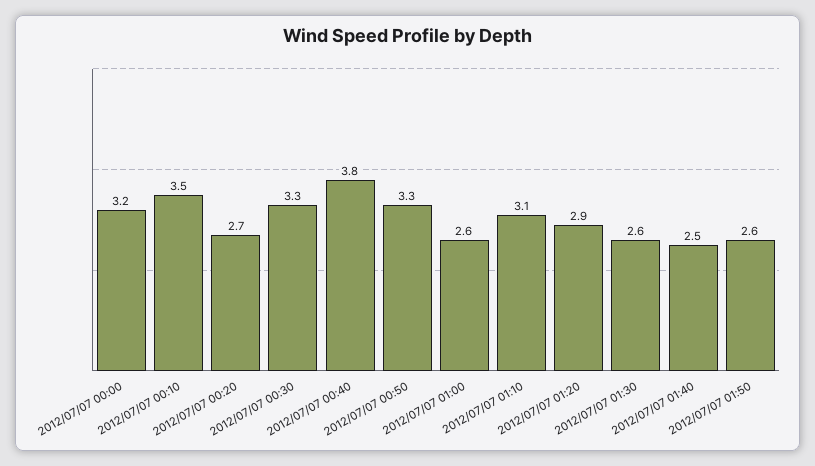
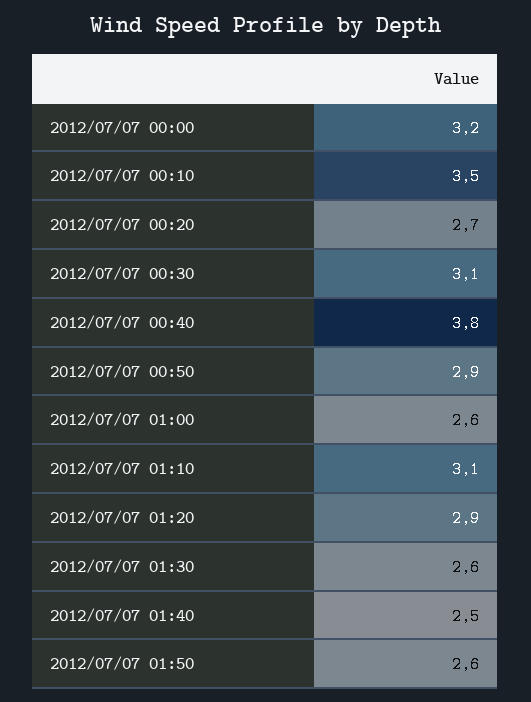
2012/07/07 00:30: 3.3 -> 3.1
2012/07/07 00:50: 3.3 -> 2.9

